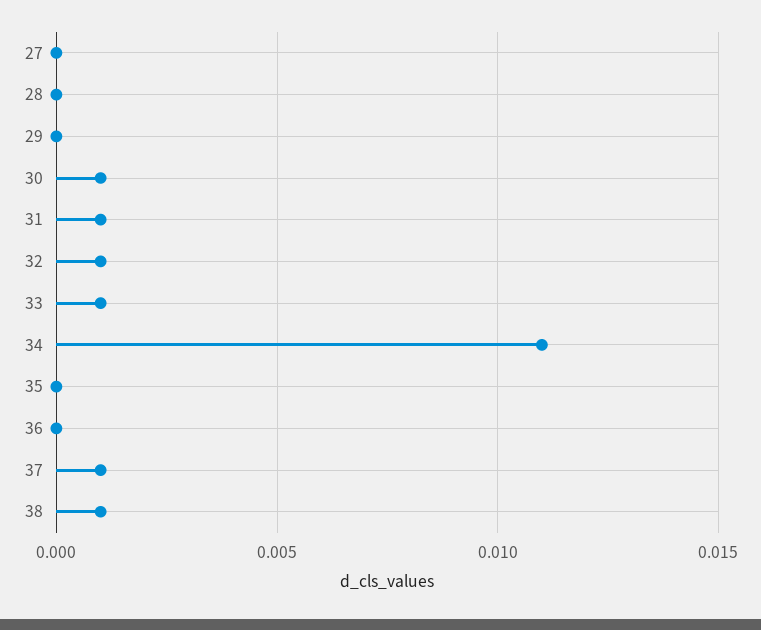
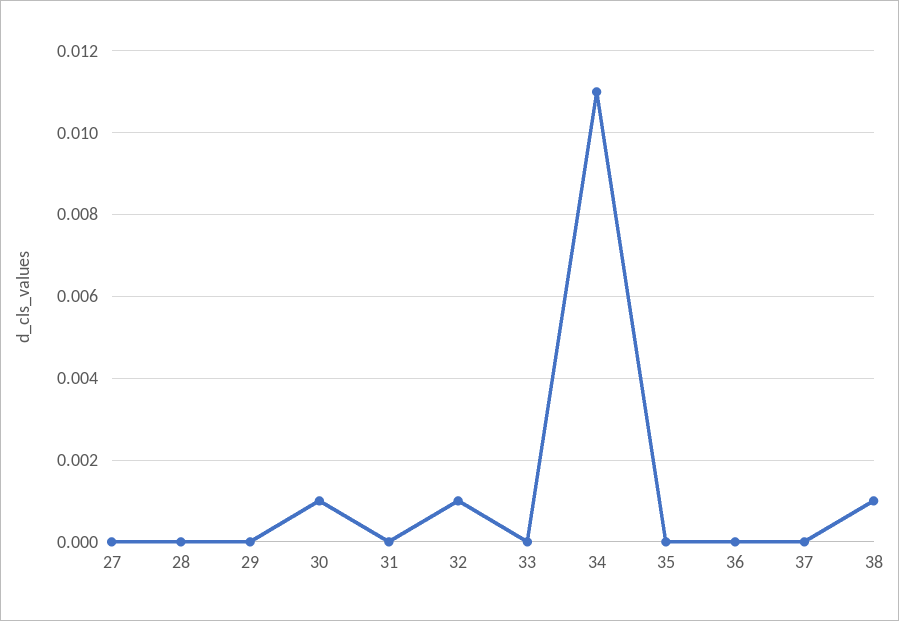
31: 0.001 -> 0
33: 0.001 -> 0
37: 0.001 -> 0

